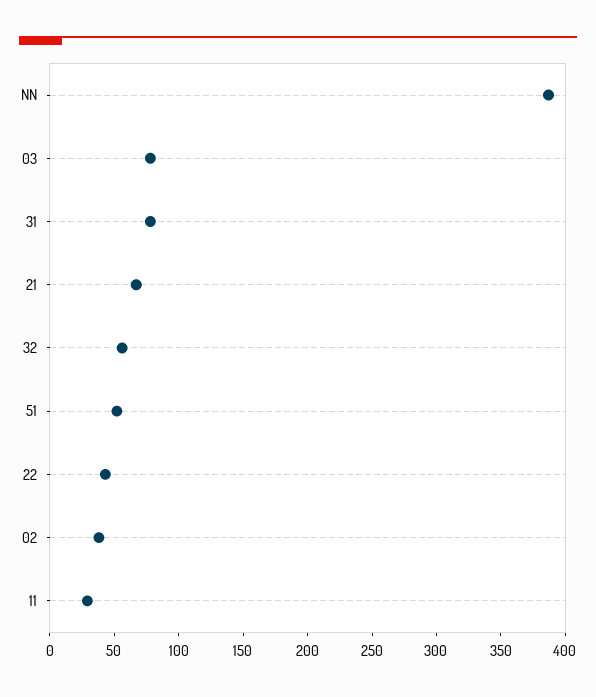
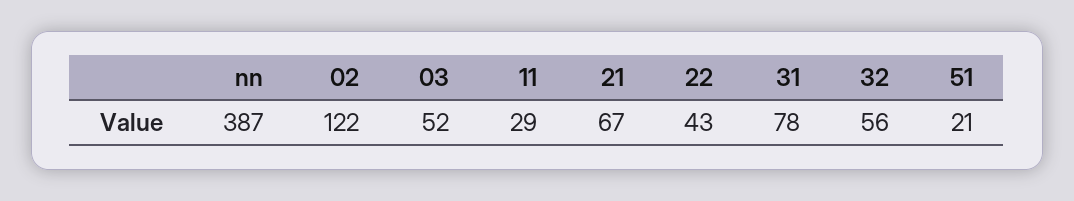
03: 80 -> 52
51: 50 -> 21
02: 40 -> 122

